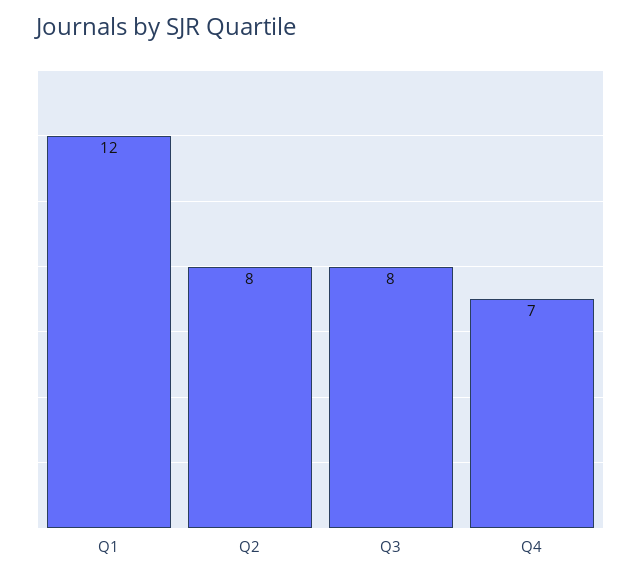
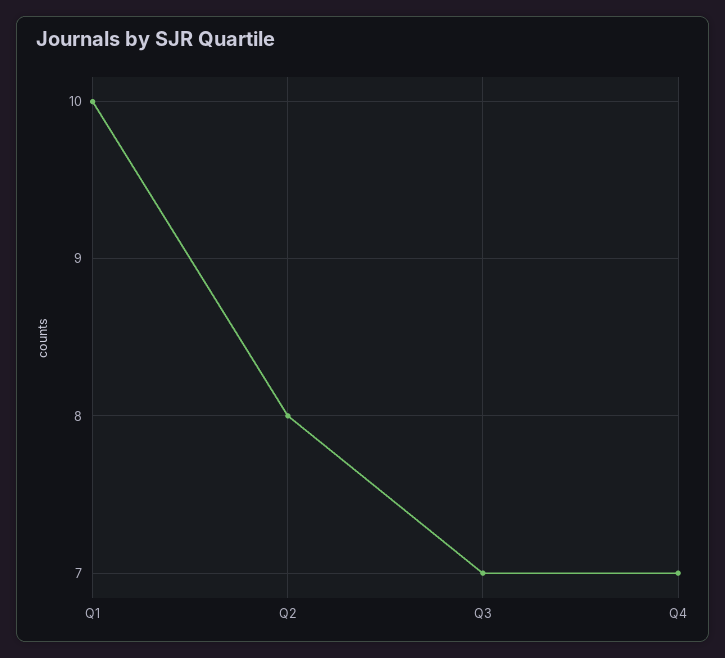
Q1: 12 -> 10
Q3: 8 -> 7

